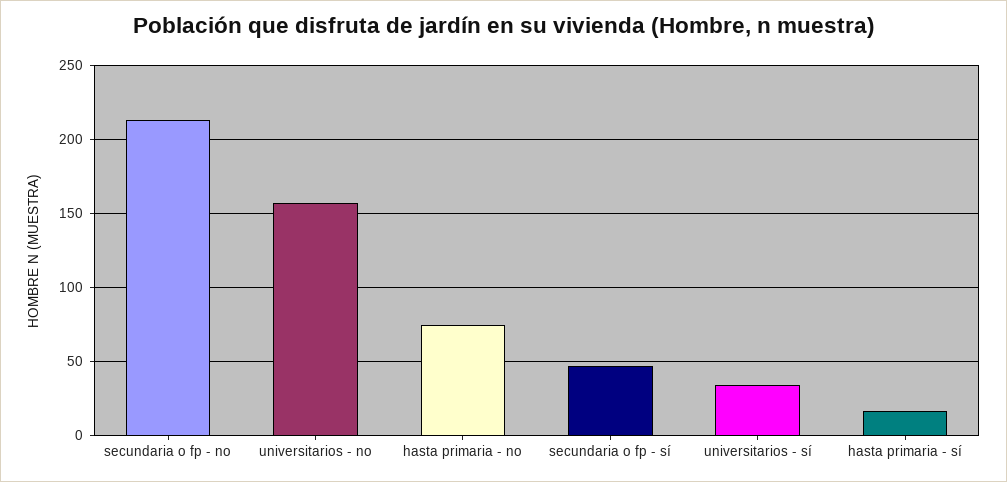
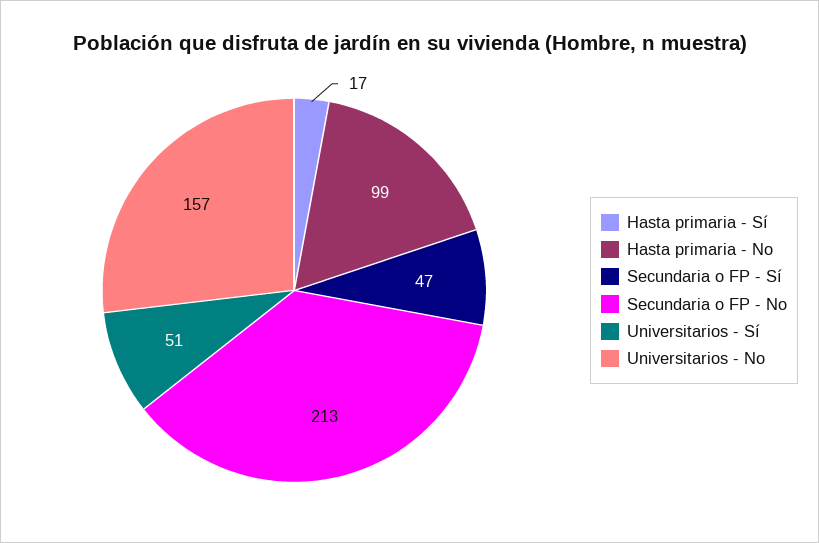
hasta primaria - no: 75 -> 99
universitarios - sí: 35 -> 51

